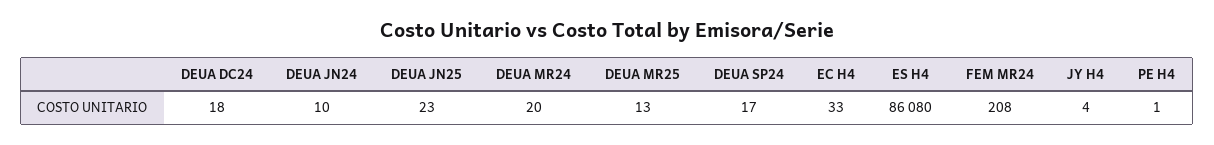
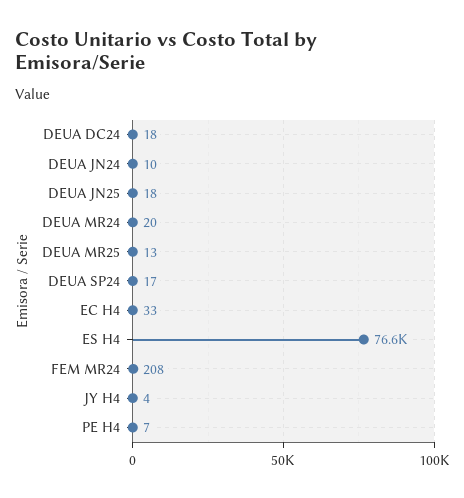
DEUA JN25: 23 -> 18
ES H4: 86080 -> 76600
PE H4: 1 -> 7

